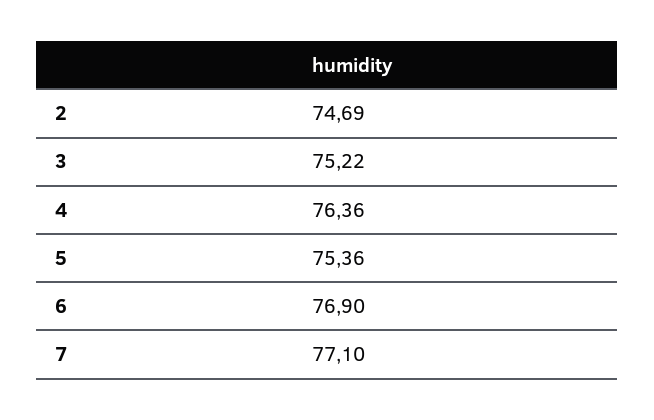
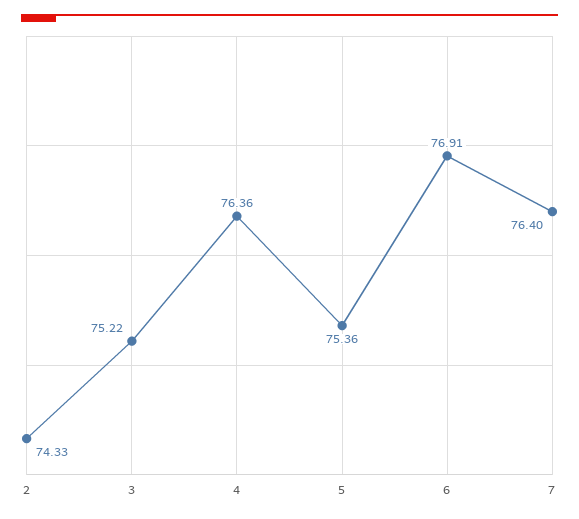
2: 74.69 -> 74.33
6: 76.9 -> 76.91
7: 77.1 -> 76.4

